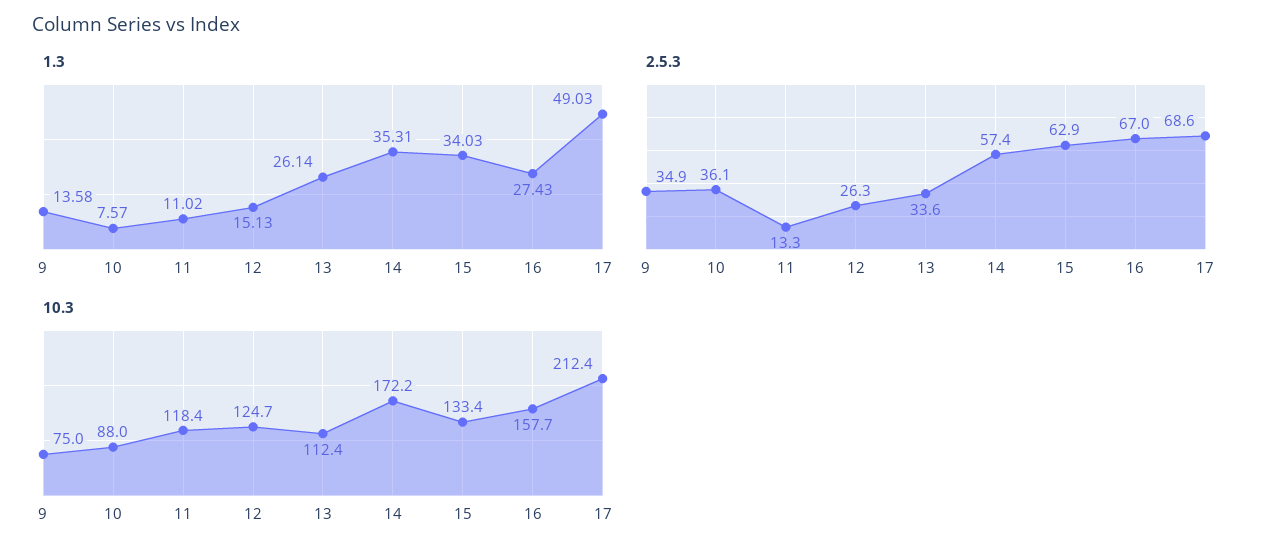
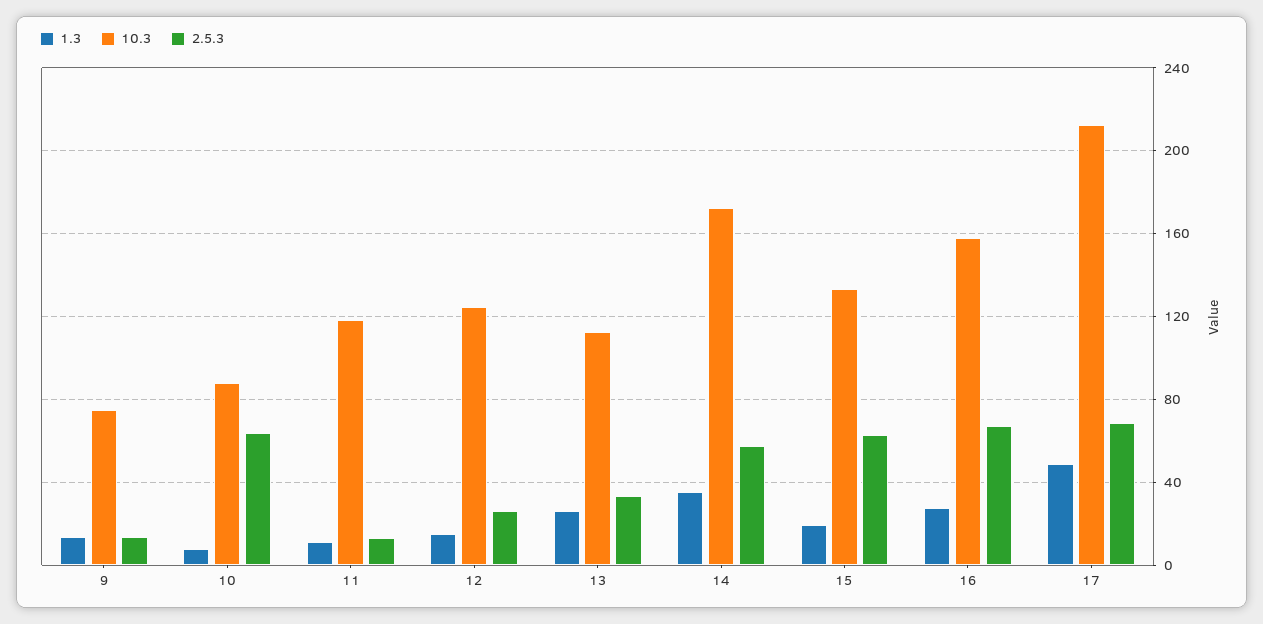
1.3, 15: 34.03 -> 20
2.5.3, 9: 34.9 -> 15
2.5.3, 10: 36.1 -> 65

